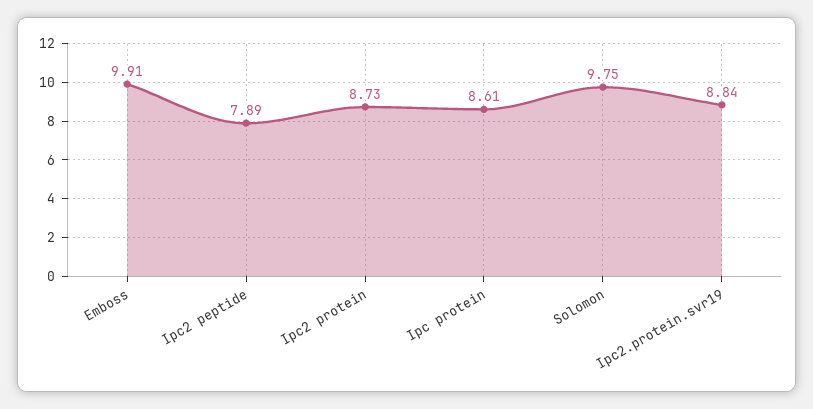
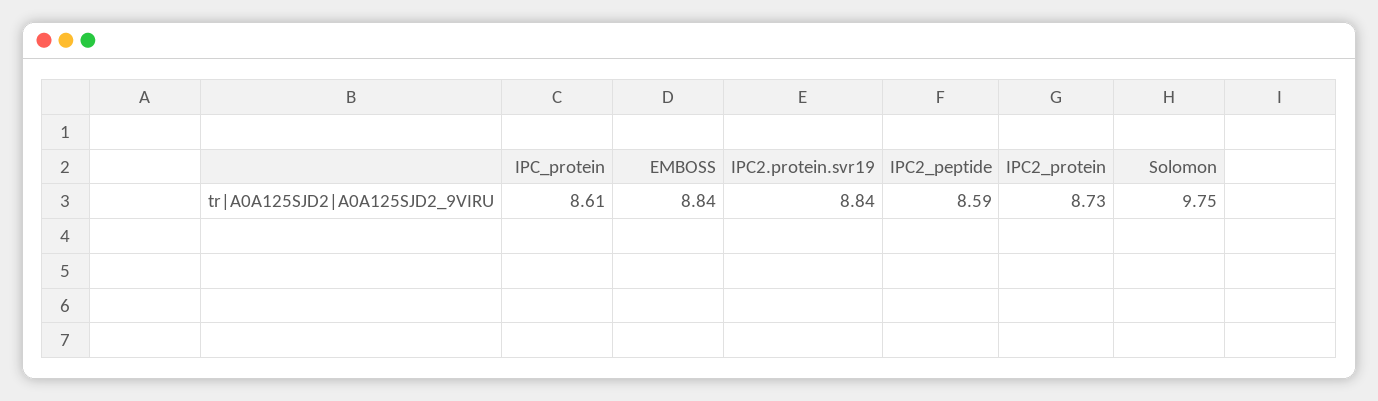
Emboss: 9.91 -> 8.84
Ipc2 peptide: 7.89 -> 8.59

